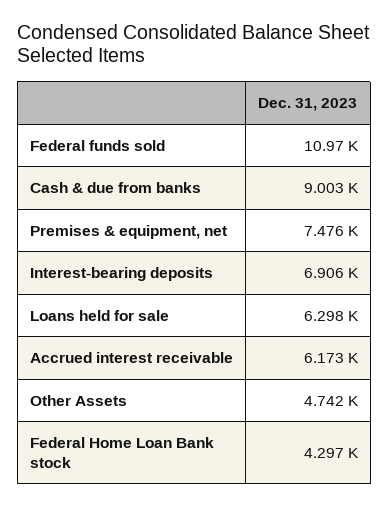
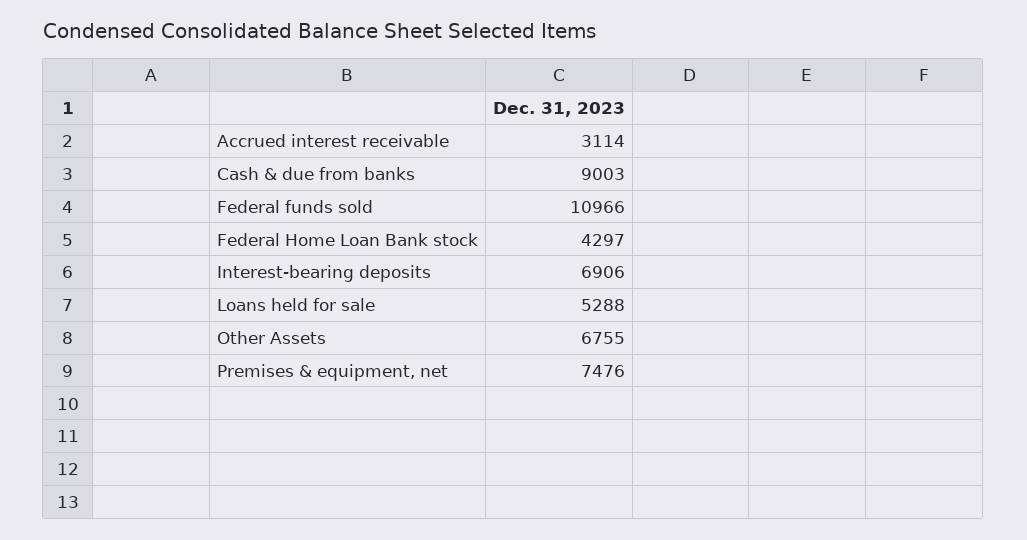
Loans held for sale: 6298 -> 5288
Accrued interest receivable: 6173 -> 3114
Other Assets: 4742 -> 6755

